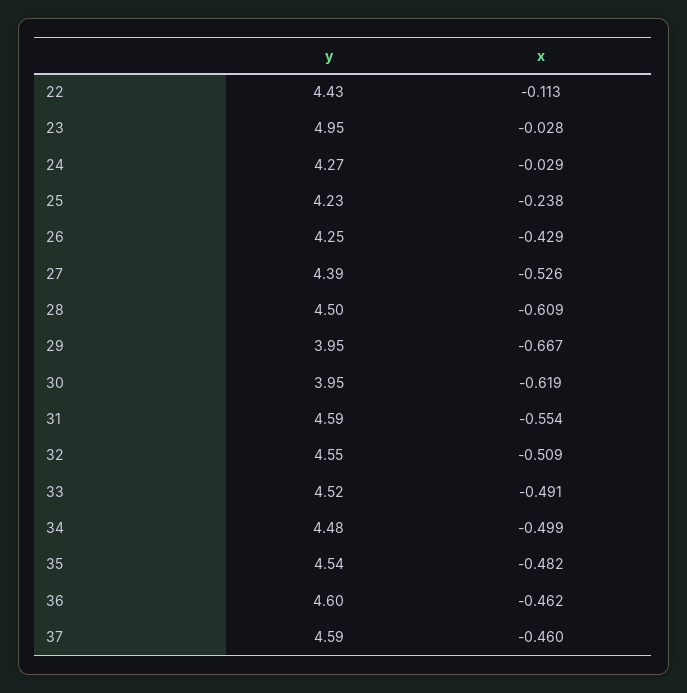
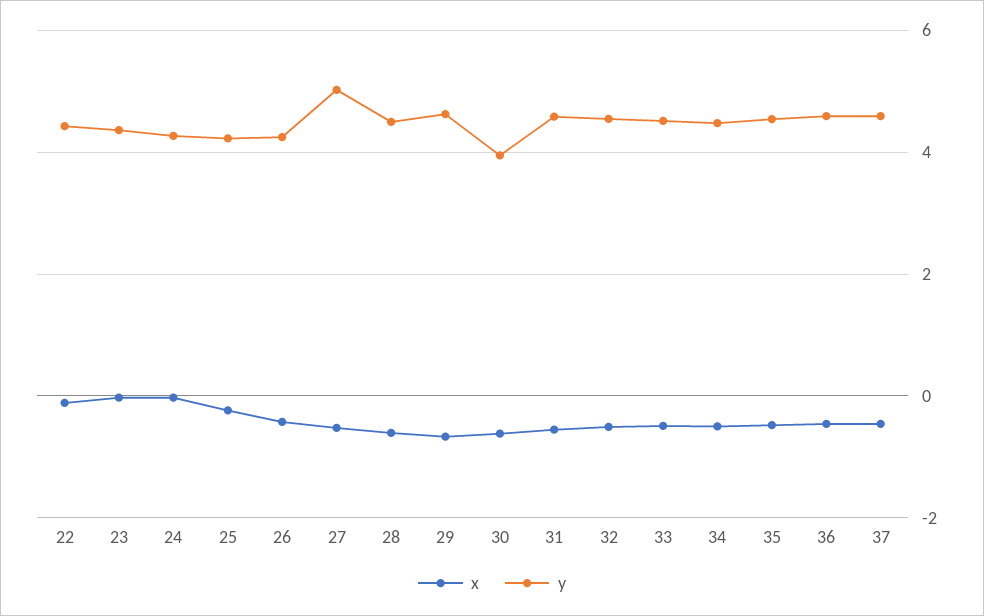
y, 23: 4.95 -> 4.4
y, 27: 4.39 -> 5
y, 29: 3.95 -> 4.6

